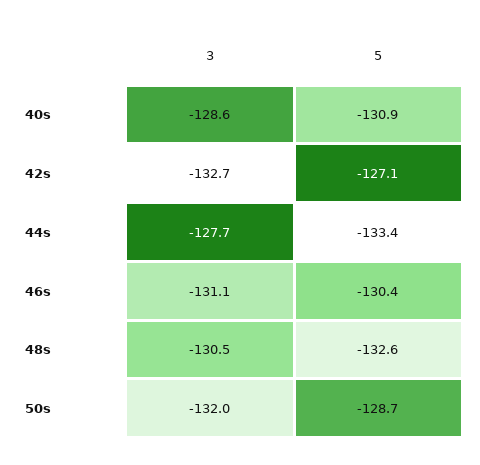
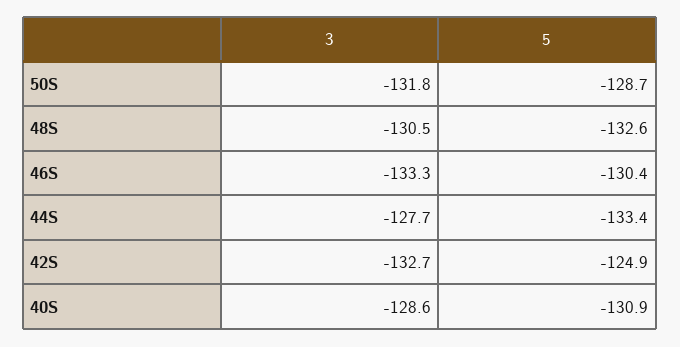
5, 42s: -127.1 -> -124.9
3, 46s: -131.1 -> -133.3
3, 50s: -132 -> -131.8

